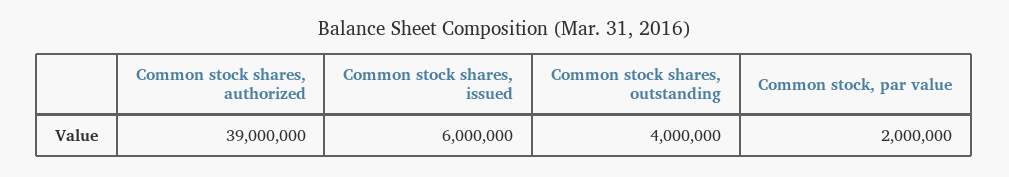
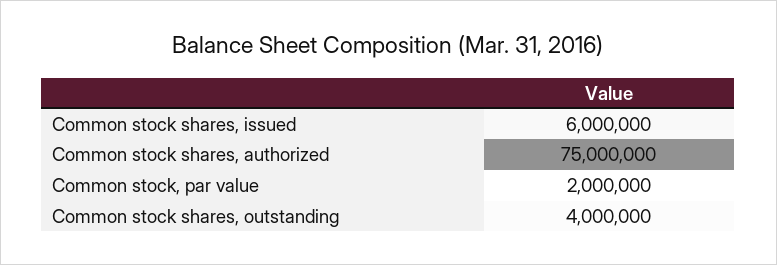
Common stock shares, authorized: 39000000 -> 75000000

